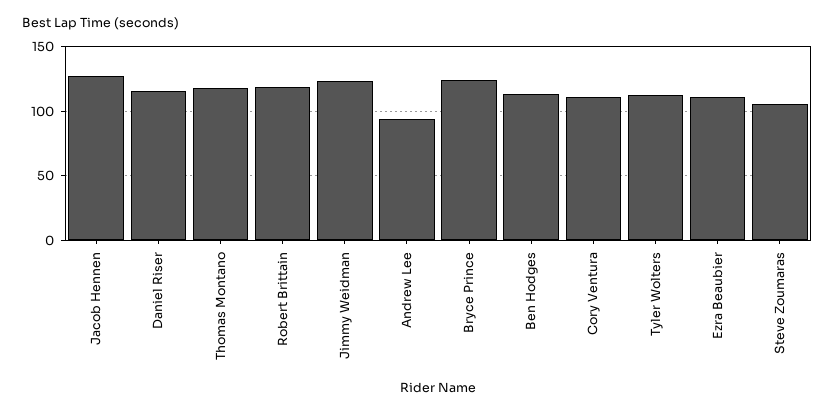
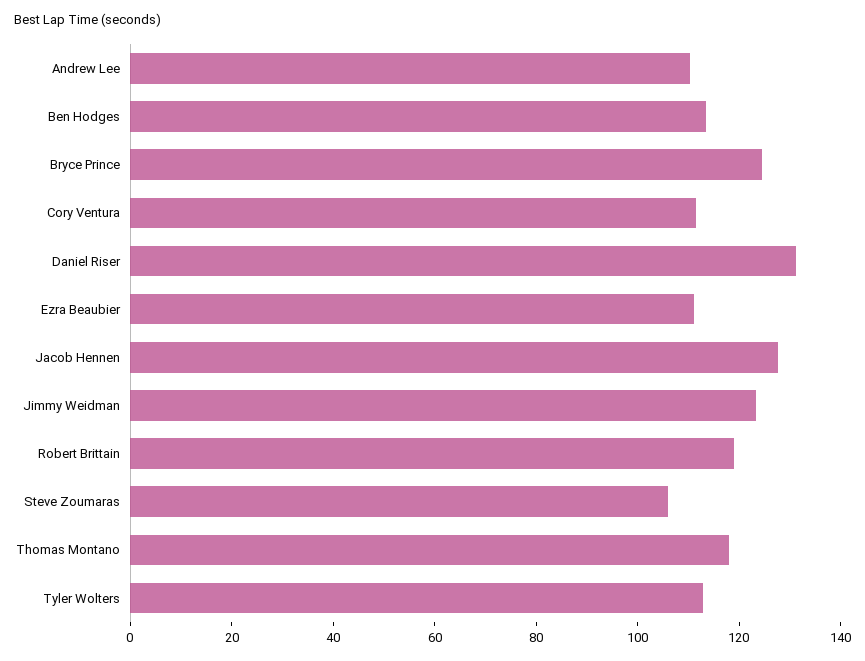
Daniel Riser: 115 -> 130
Andrew Lee: 95 -> 110

